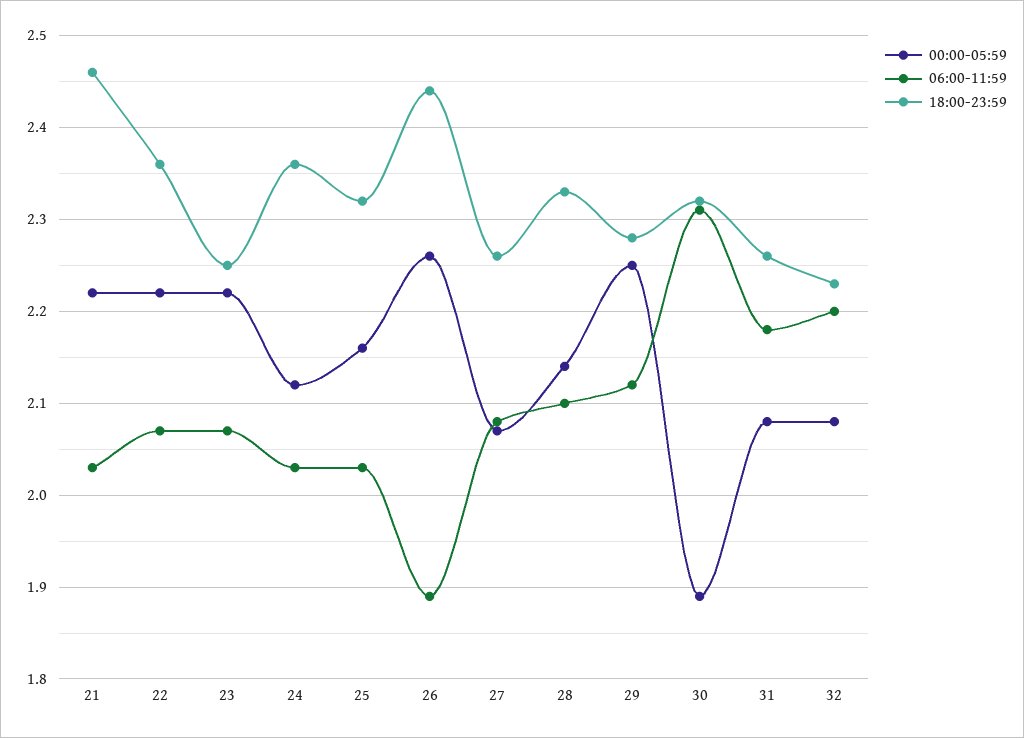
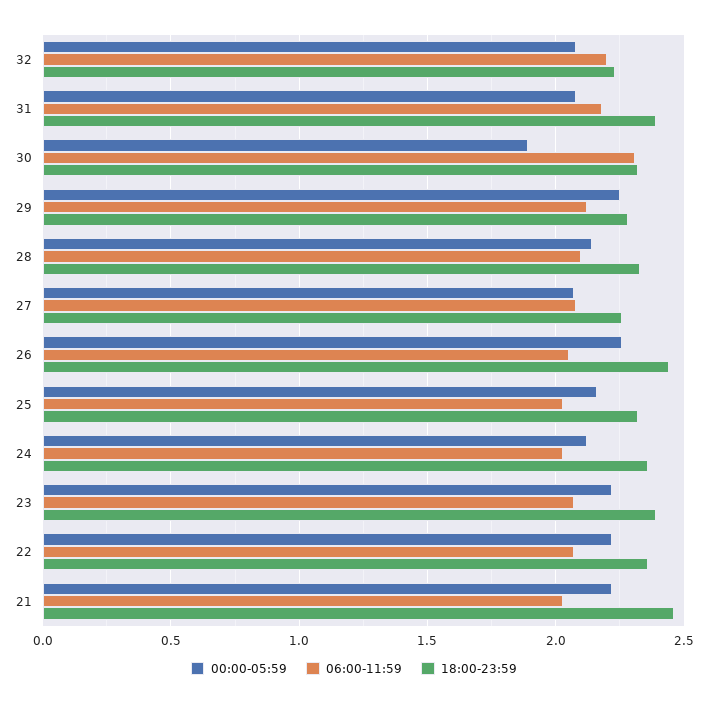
18:00-23:59, 23: 2.25 -> 2.4
06:00-11:59, 26: 1.89 -> 2.05
18:00-23:59, 31: 2.26 -> 2.4

